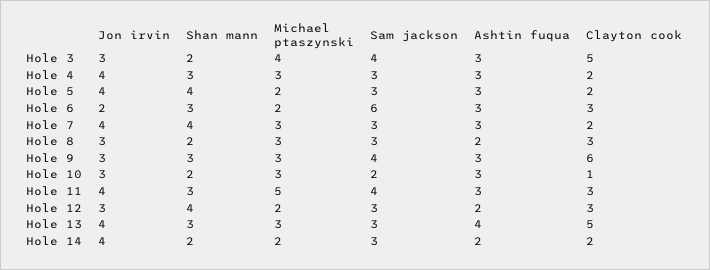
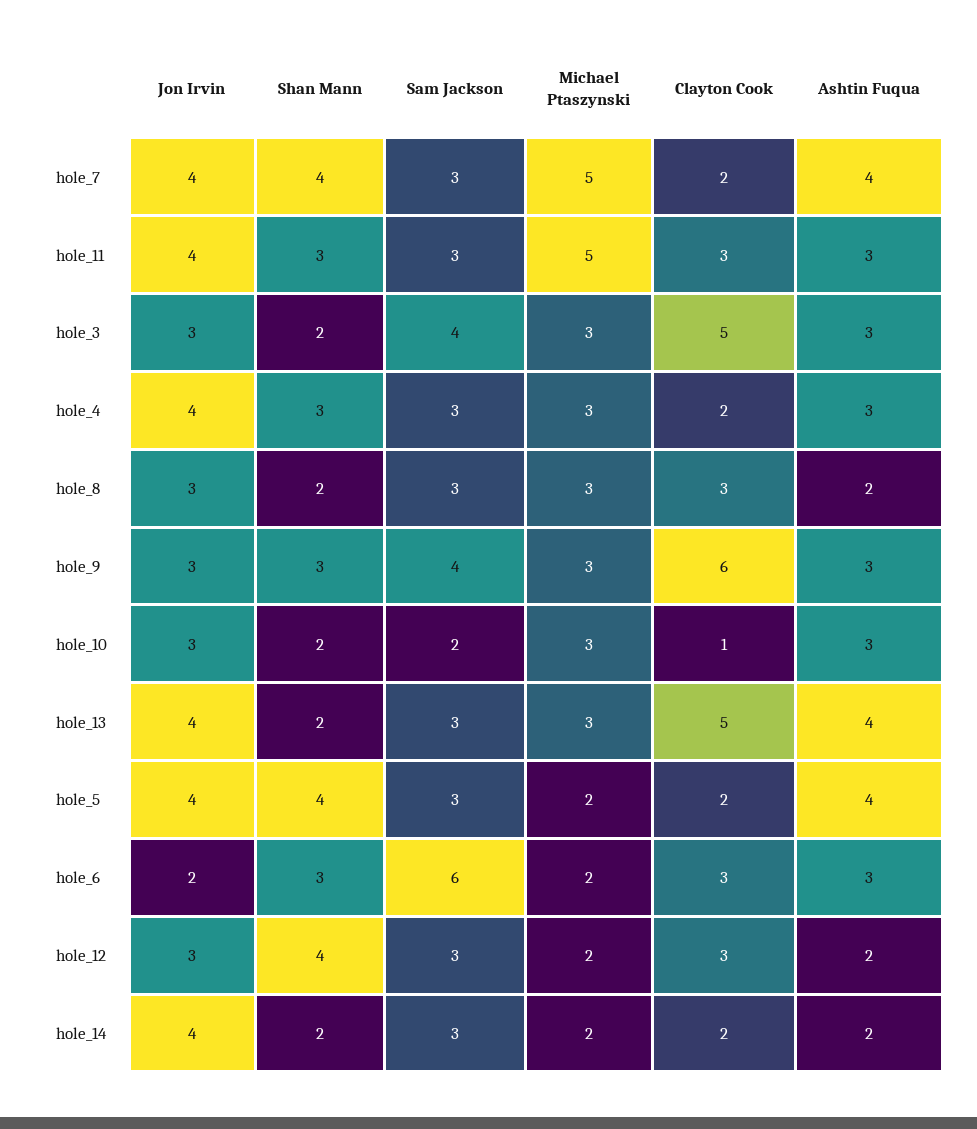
Michael ptaszynski, Hole 3: 4 -> 3
Ashtin fuqua, Hole 5: 3 -> 4
Michael ptaszynski, Hole 7: 3 -> 5
Ashtin fuqua, Hole 7: 3 -> 4
Sam jackson, Hole 11: 4 -> 3
Shan mann, Hole 13: 3 -> 2

